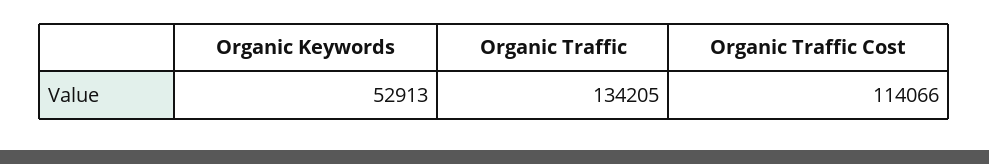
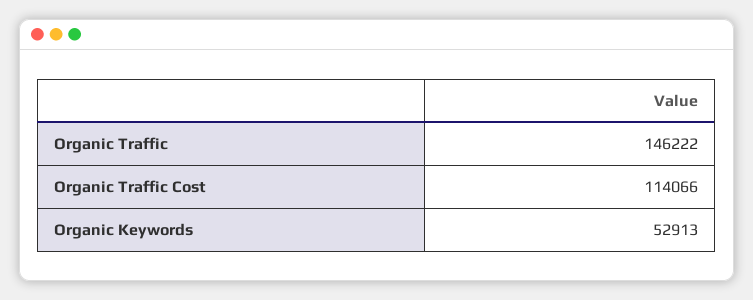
Organic Traffic: 134205 -> 146222

